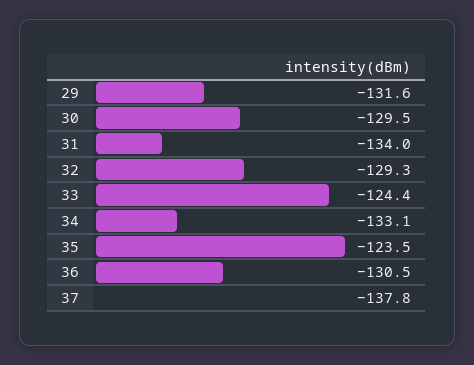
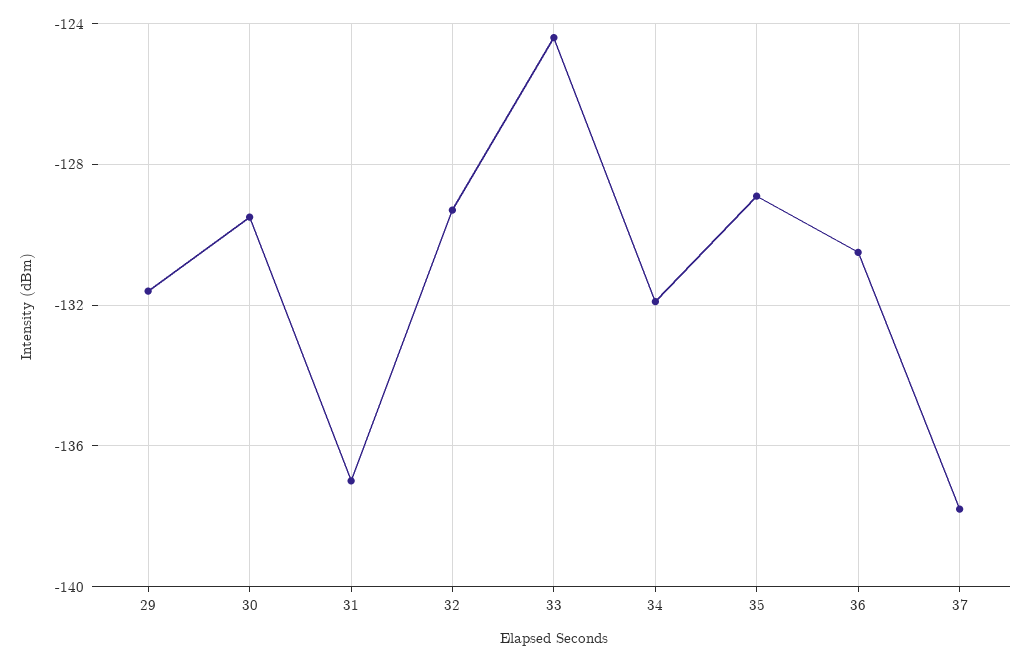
31: -134 -> -137
34: -133.1 -> -132
35: -123.5 -> -129

